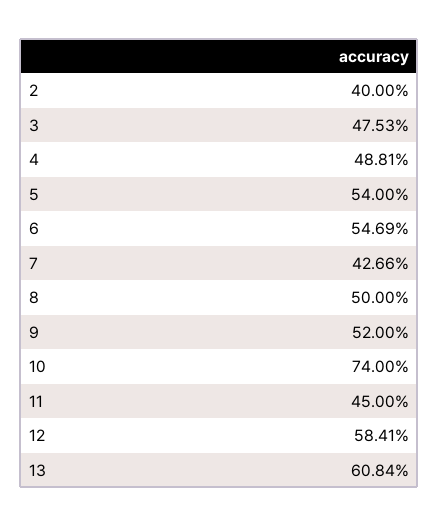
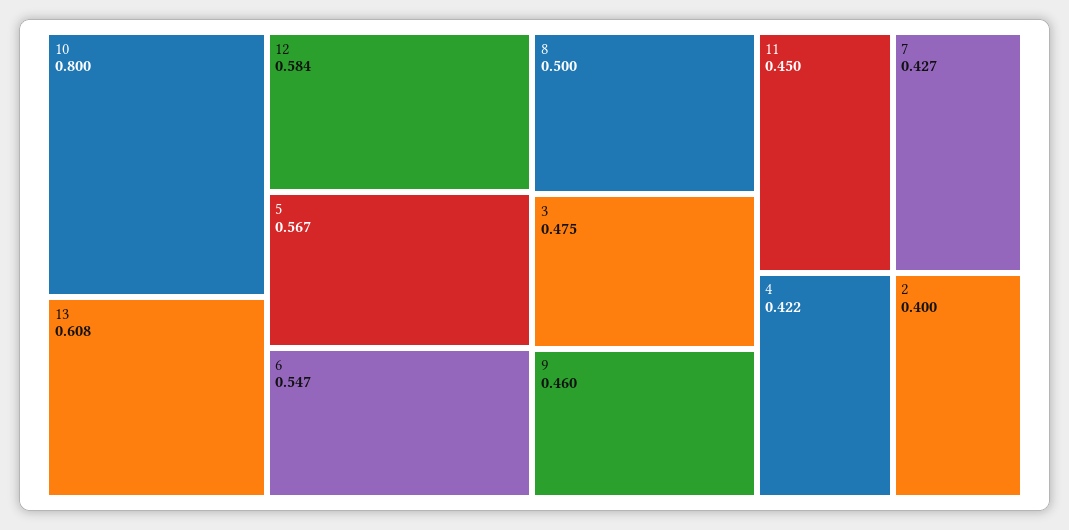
4: 0.4881 -> 0.422
5: 0.54 -> 0.567
9: 0.52 -> 0.46
10: 0.74 -> 0.8

